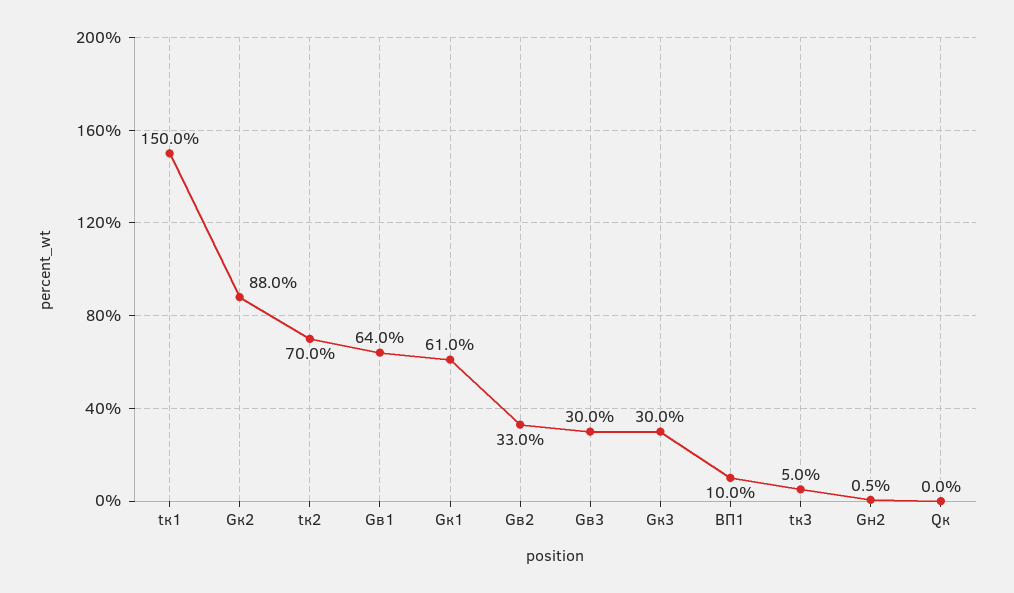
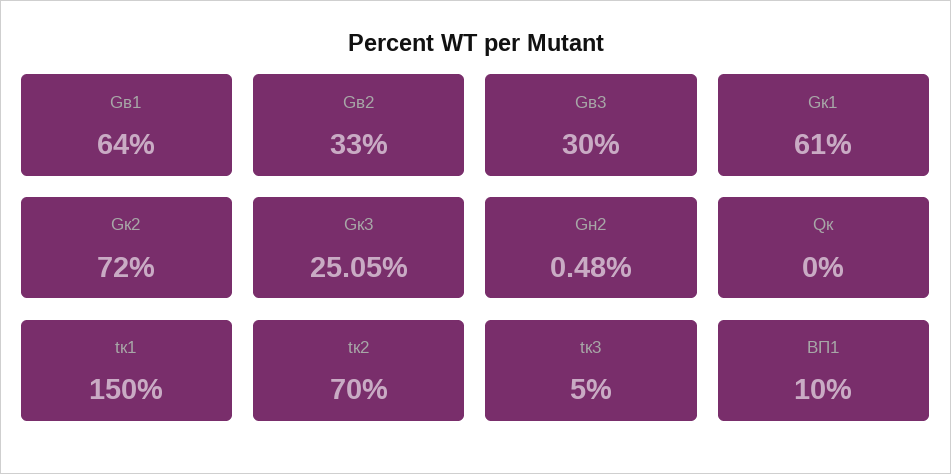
Gк2: 88 -> 72
Gк3: 30 -> 25.05

